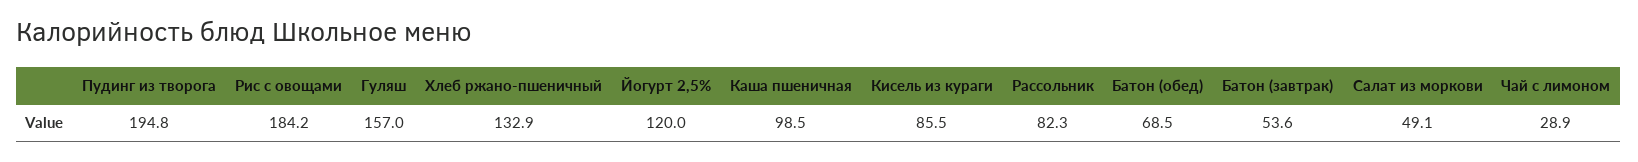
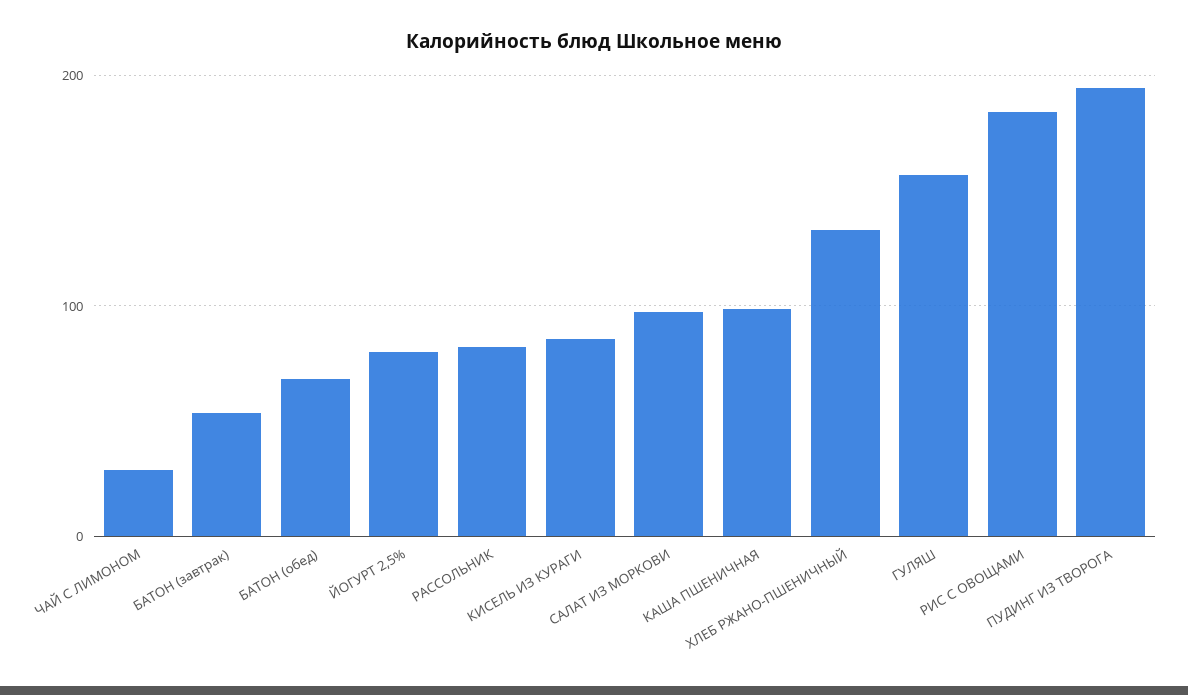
Йогурт 2,5%: 120 -> 80
Салат из моркови: 49.1 -> 100

